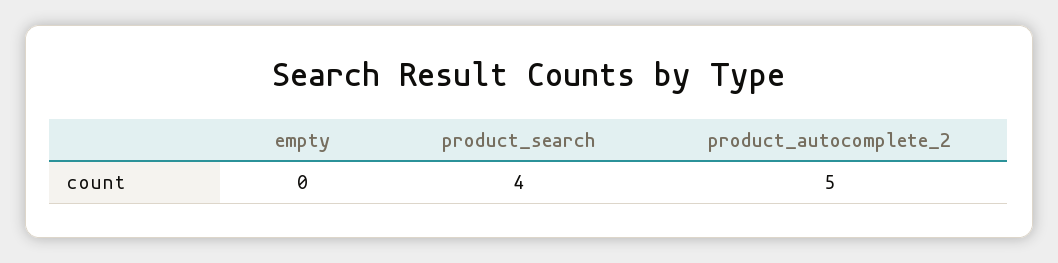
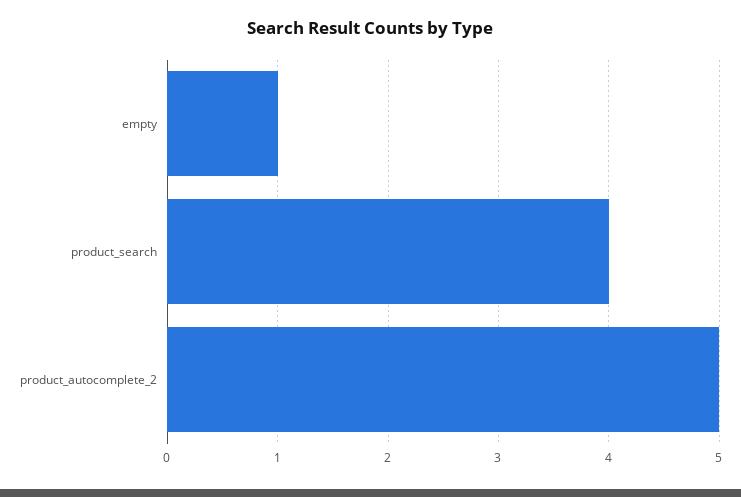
empty: 0 -> 1

